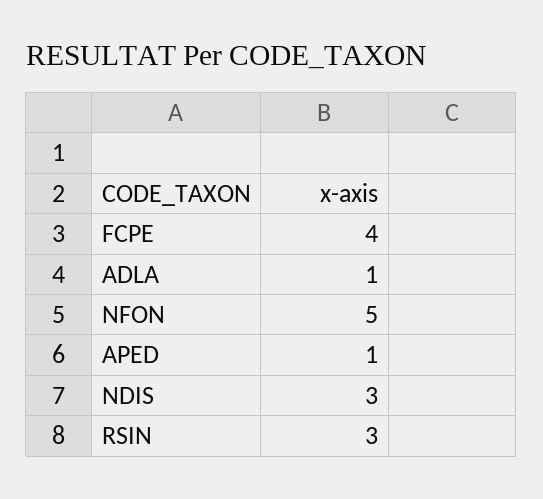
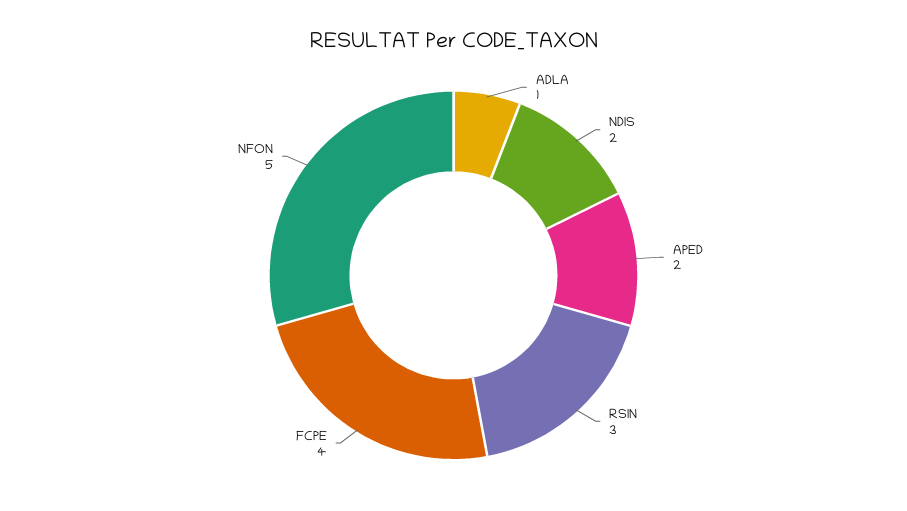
APED: 1 -> 2
NDIS: 3 -> 2

